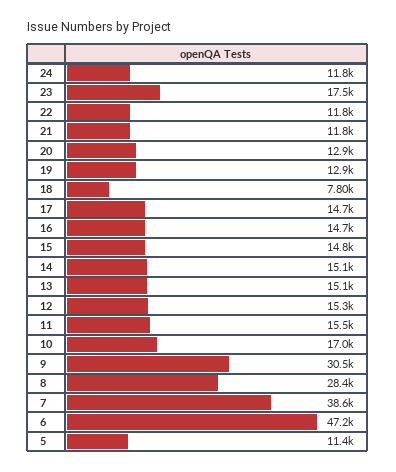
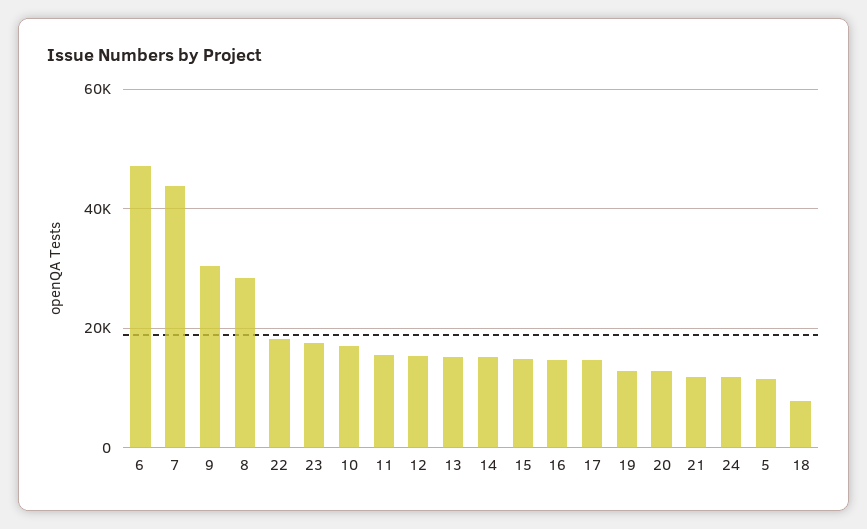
22: 11800 -> 18000
7: 38600 -> 44000

